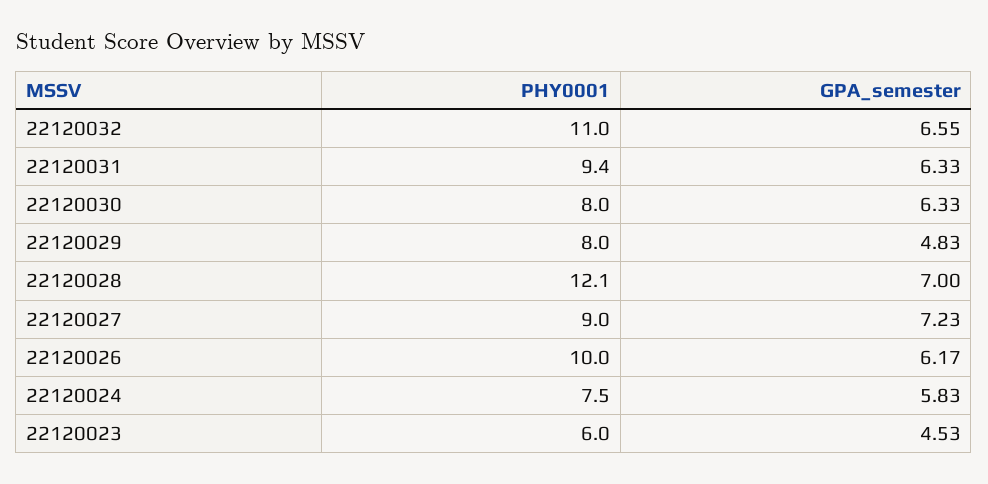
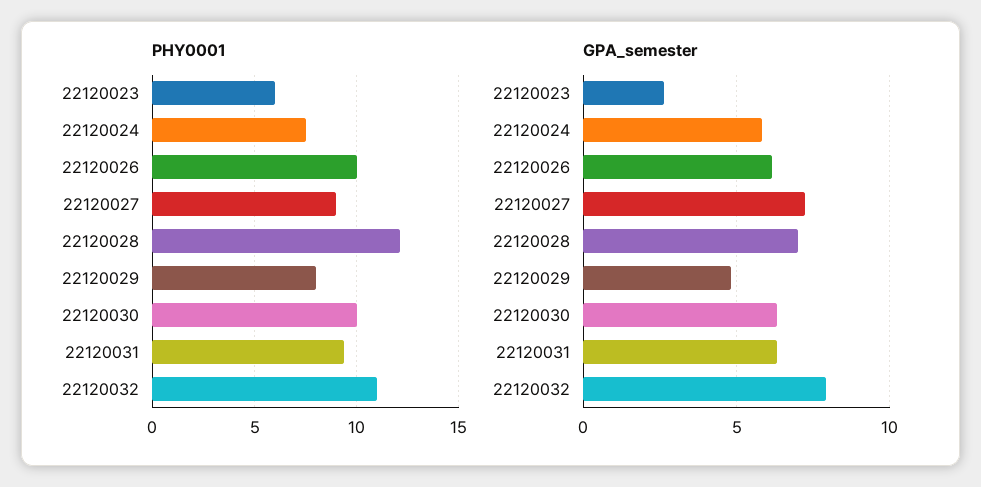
GPA_semester, 22120032: 6.55 -> 8
PHY0001, 22120030: 8 -> 10
GPA_semester, 22120023: 4.53 -> 2.5

